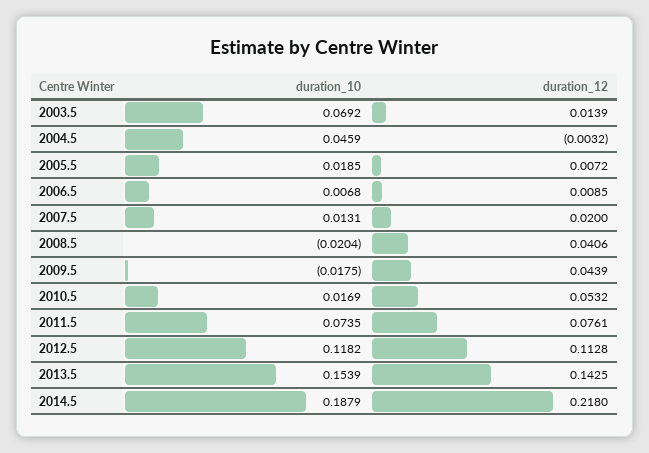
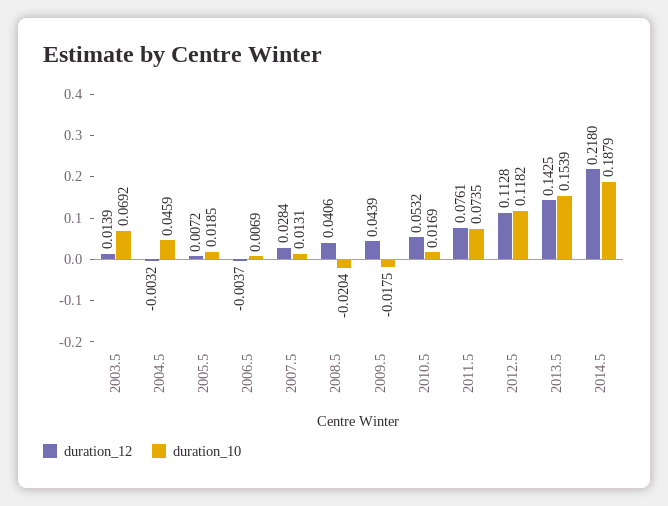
duration_10, 2006.5: 0.0068 -> 0.0069
duration_12, 2006.5: 0.0085 -> -0.0037
duration_12, 2007.5: 0.02 -> 0.0284

